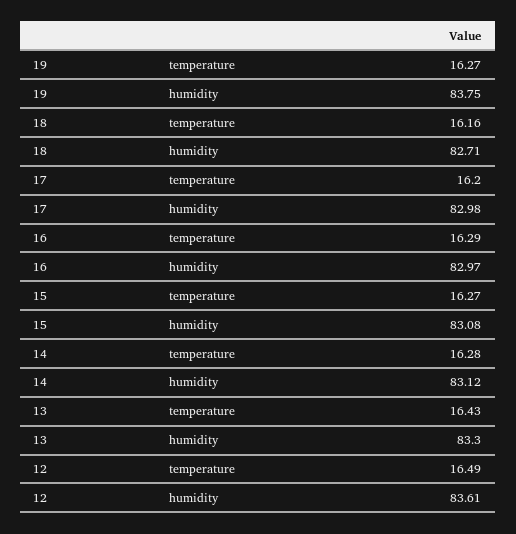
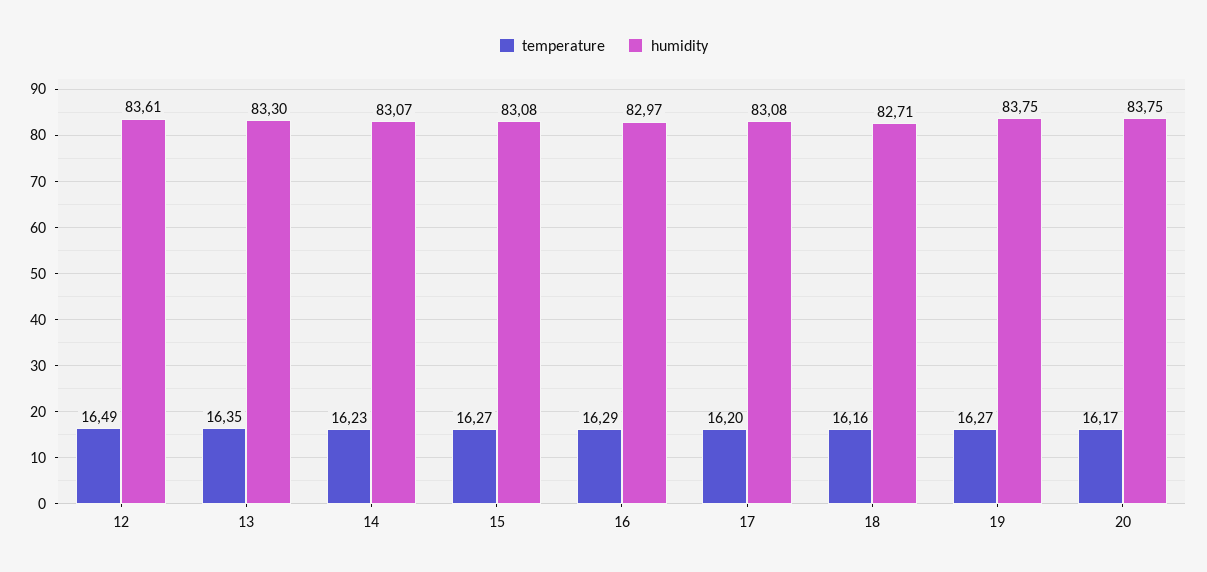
humidity, 17: 82.98 -> 83.08
temperature, 14: 16.28 -> 16.23
humidity, 14: 83.12 -> 83.07
temperature, 13: 16.43 -> 16.35
temperature, 20: none -> 16.17
humidity, 20: none -> 83.75

